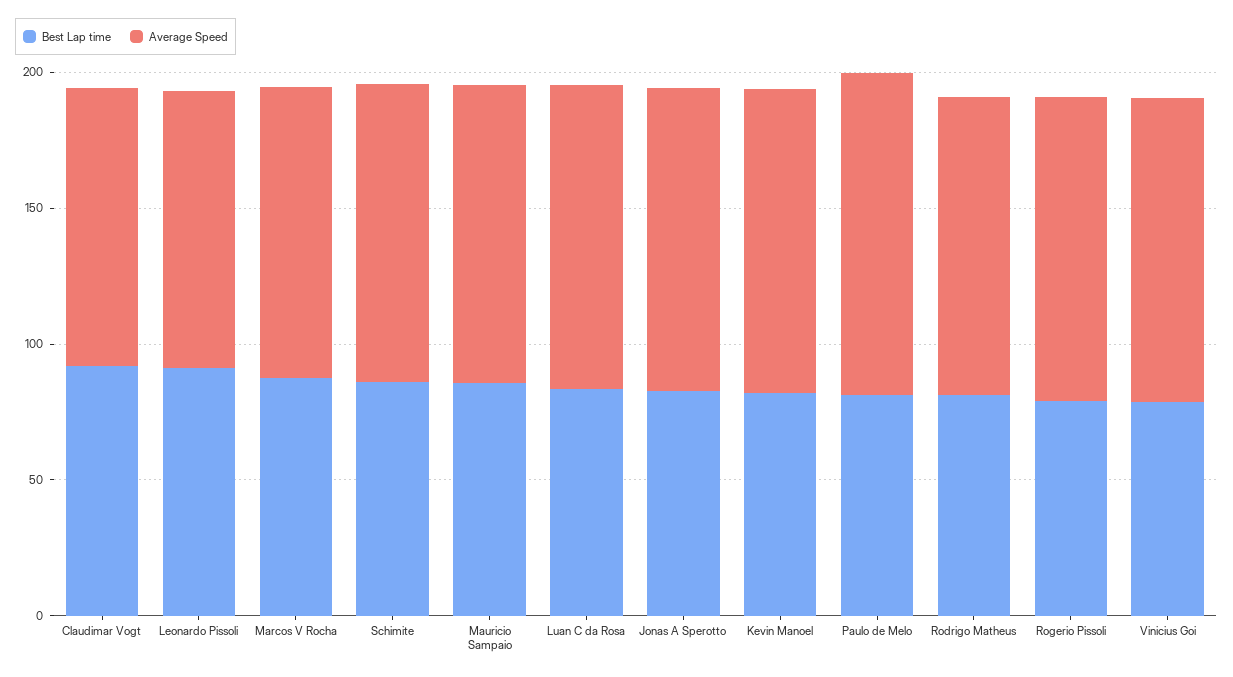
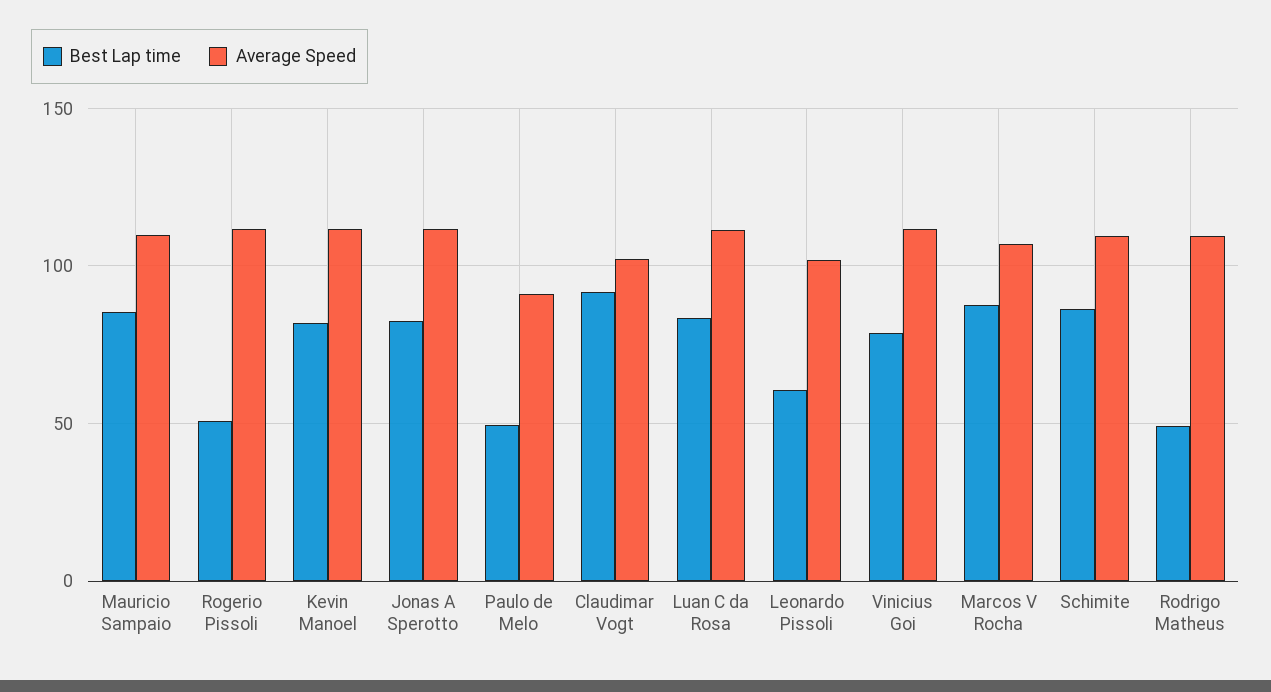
Best Lap time, Leonardo Pissoli: 90 -> 60
Best Lap time, Paulo de Melo: 80 -> 50
Average Speed, Paulo de Melo: 120 -> 90
Best Lap time, Rodrigo Matheus: 80 -> 50
Best Lap time, Rogerio Pissoli: 80 -> 50

